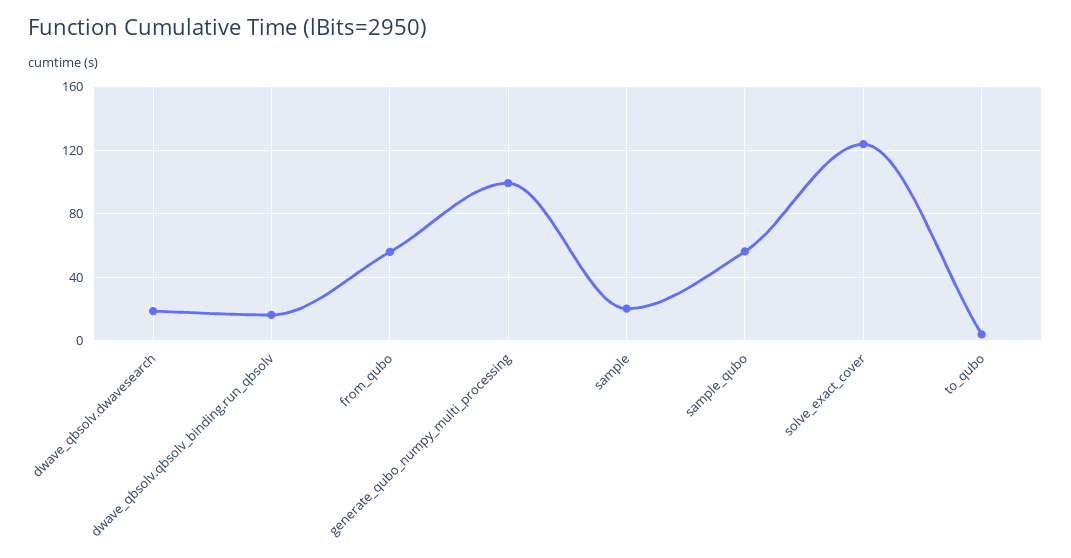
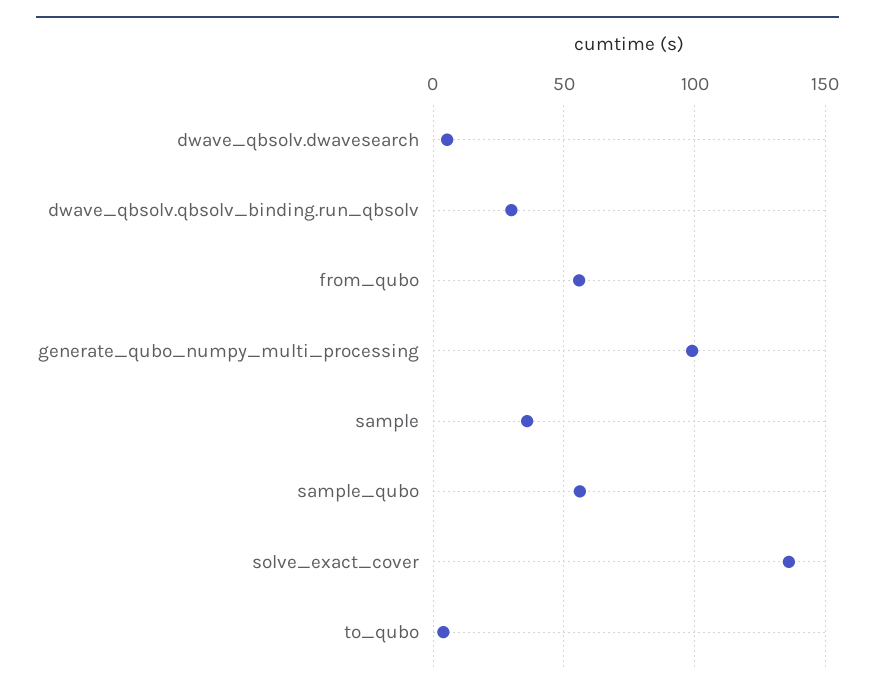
dwave_qbsolv.dwavesearch: 20 -> 5
dwave_qbsolv.qbsolv_binding.run_qbsolv: 15 -> 30
sample: 20 -> 35
solve_exact_cover: 125 -> 135

